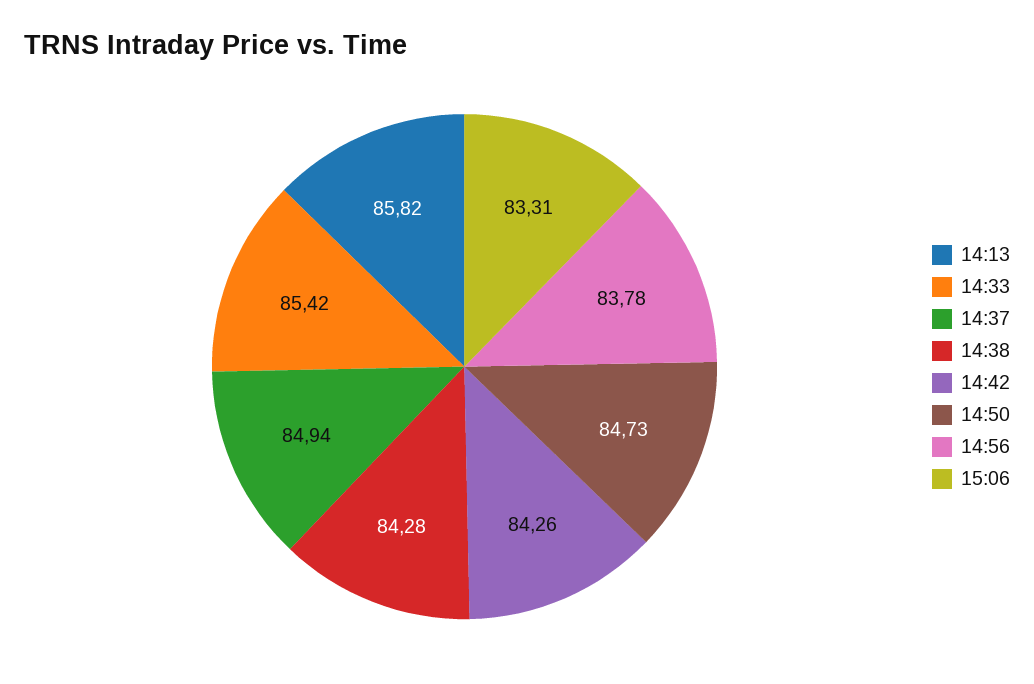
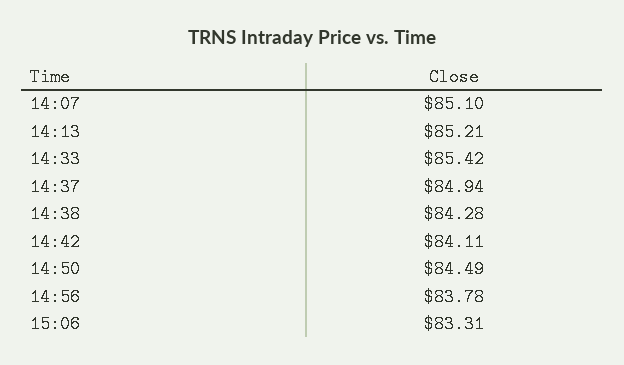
14:13: 85.82 -> 85.21
14:42: 84.26 -> 84.11
14:50: 84.73 -> 84.49
14:07: none -> 85.1

